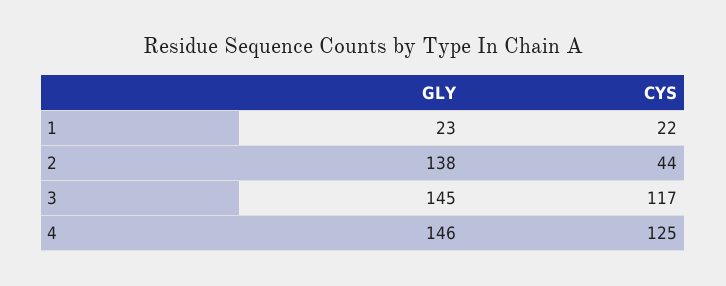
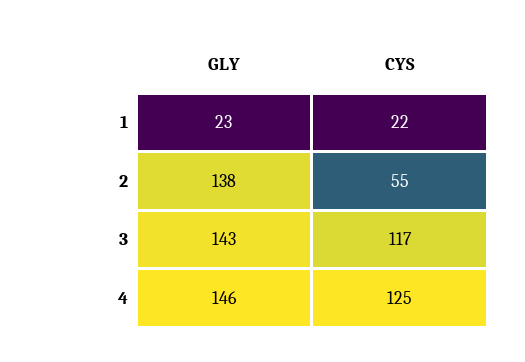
CYS, 2: 44 -> 55
GLY, 3: 145 -> 143

